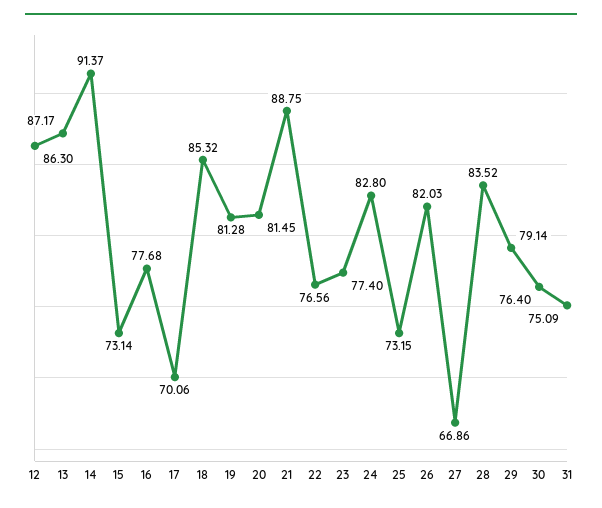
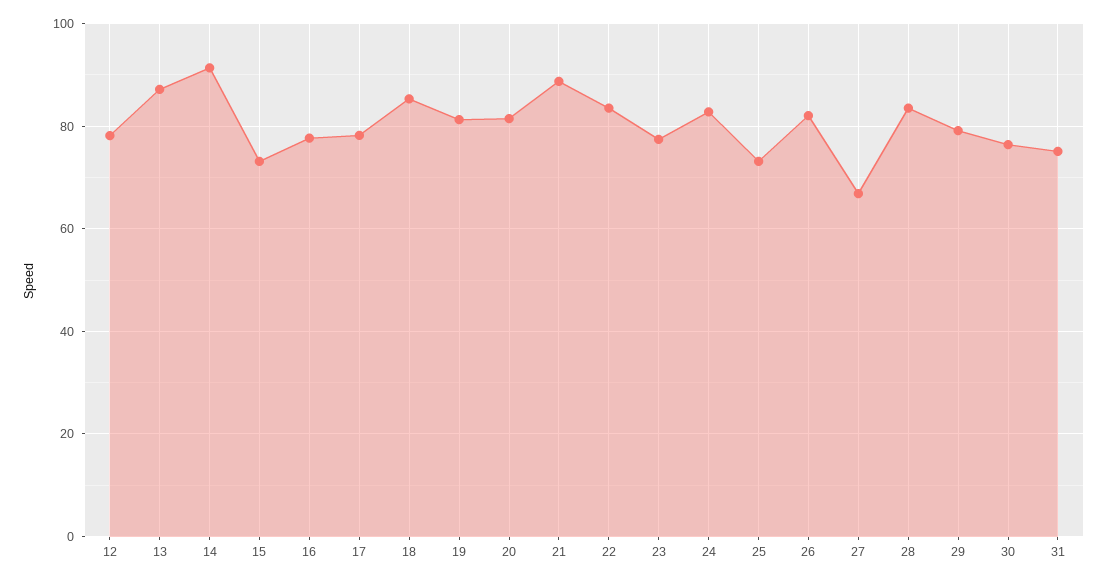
12: 86.3 -> 78
17: 70.06 -> 78
22: 76.56 -> 84

